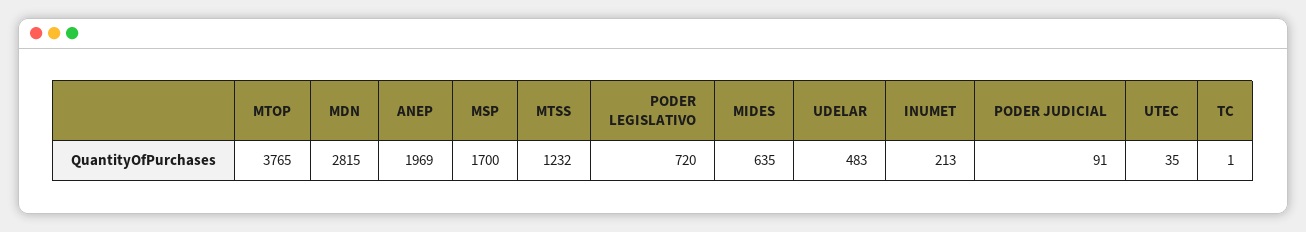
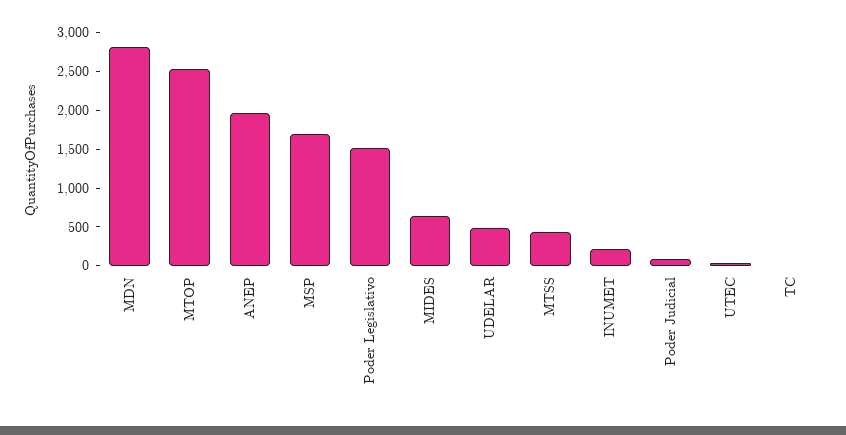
MTOP: 3765 -> 2500
MTSS: 1232 -> 500
PODER LEGISLATIVO: 720 -> 1500

